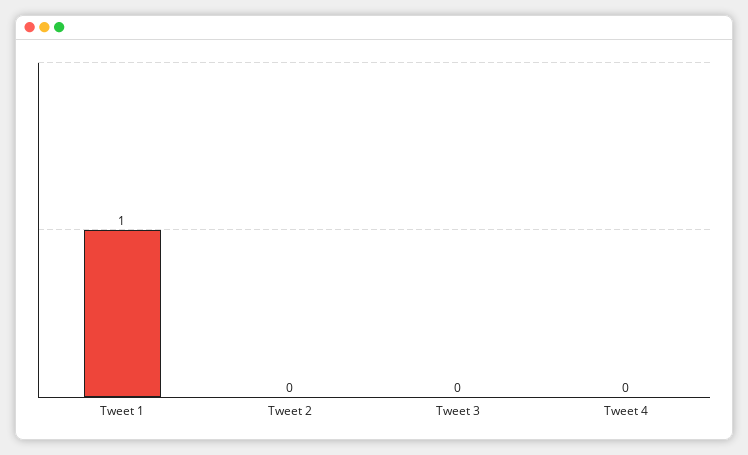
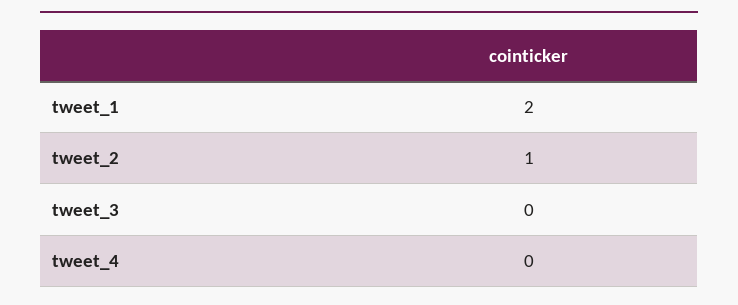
Tweet 1: 1 -> 2
Tweet 2: 0 -> 1

